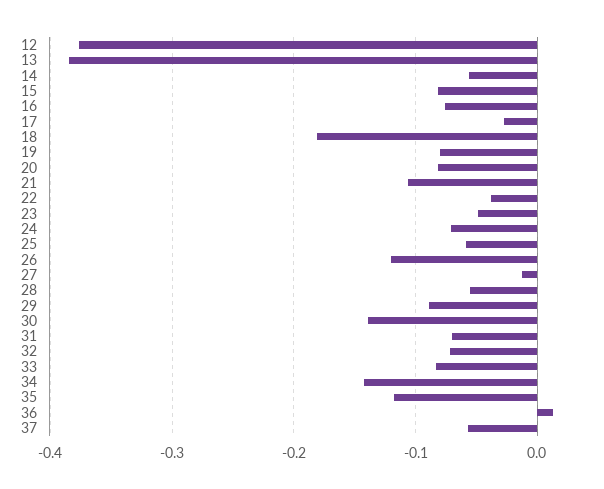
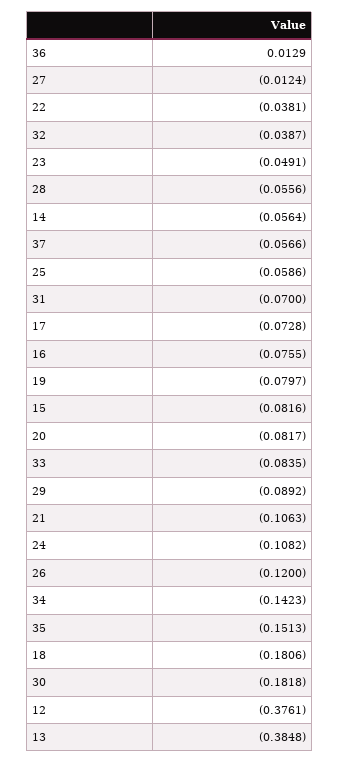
17: -0.03 -> -0.0728
24: -0.07 -> -0.1082
30: -0.14 -> -0.1818
32: -0.07 -> -0.0387
35: -0.12 -> -0.1513

